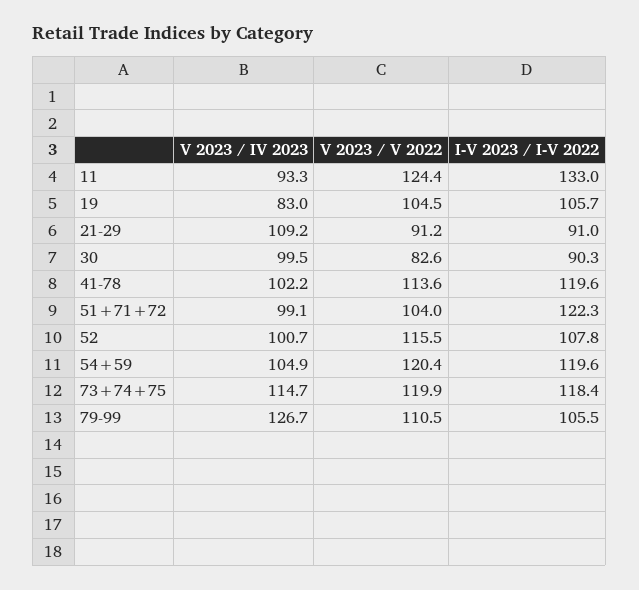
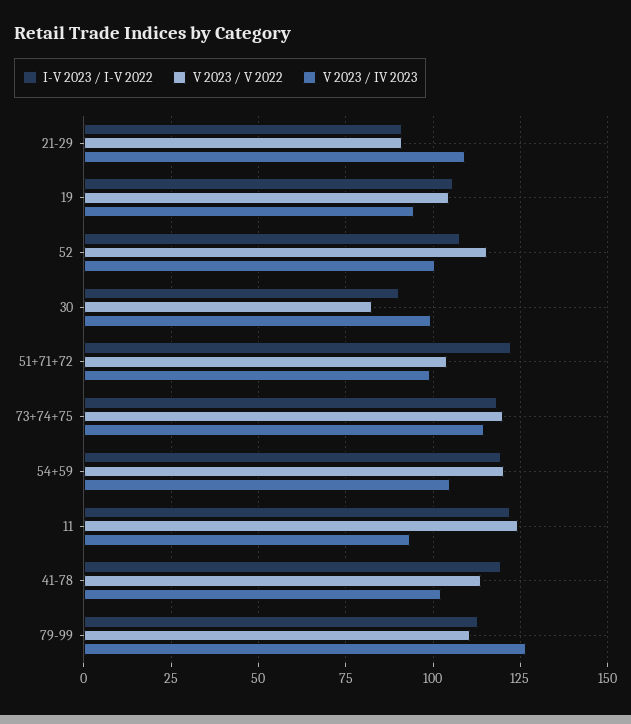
I-V 2023 / I-V 2022, 11: 133 -> 122.5
V 2023 / IV 2023, 19: 83 -> 95
I-V 2023 / I-V 2022, 79-99: 105.5 -> 112.5

